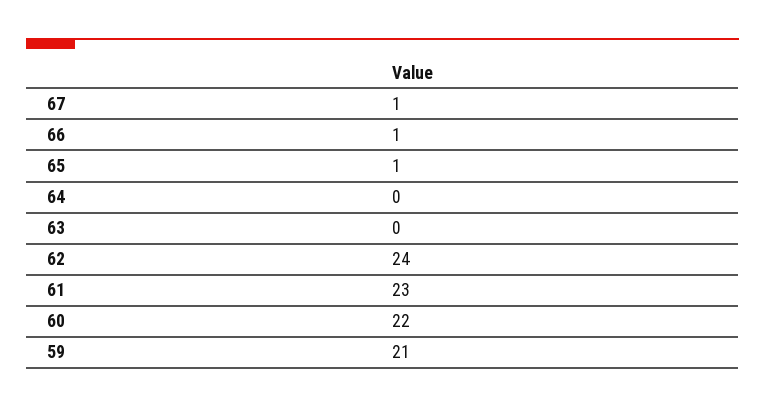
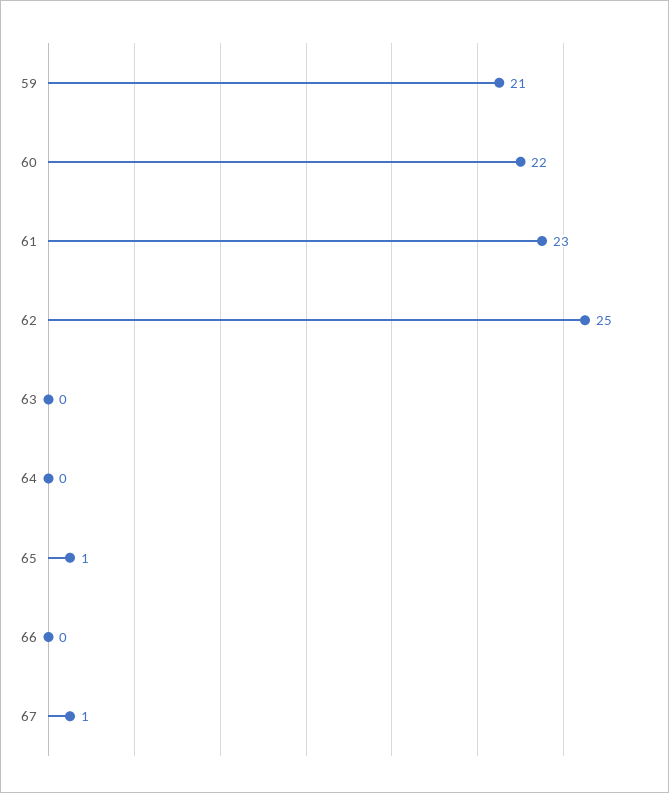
66: 1 -> 0
62: 24 -> 25

